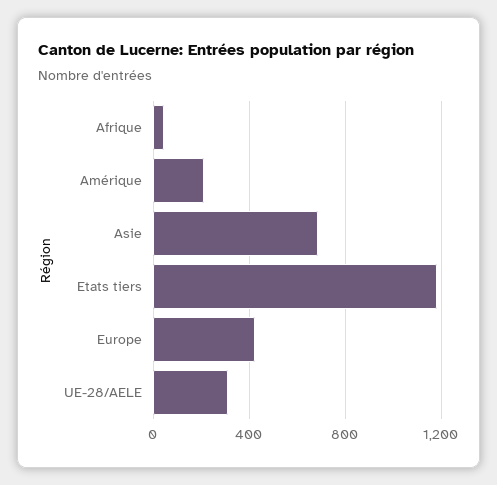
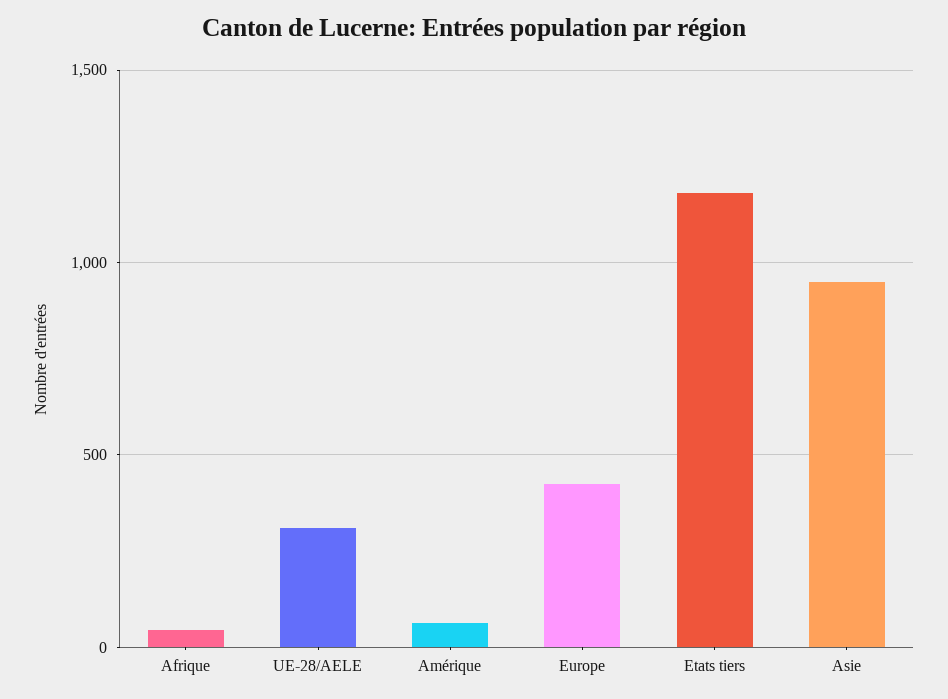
Amérique: 200 -> 50
Asie: 700 -> 950

